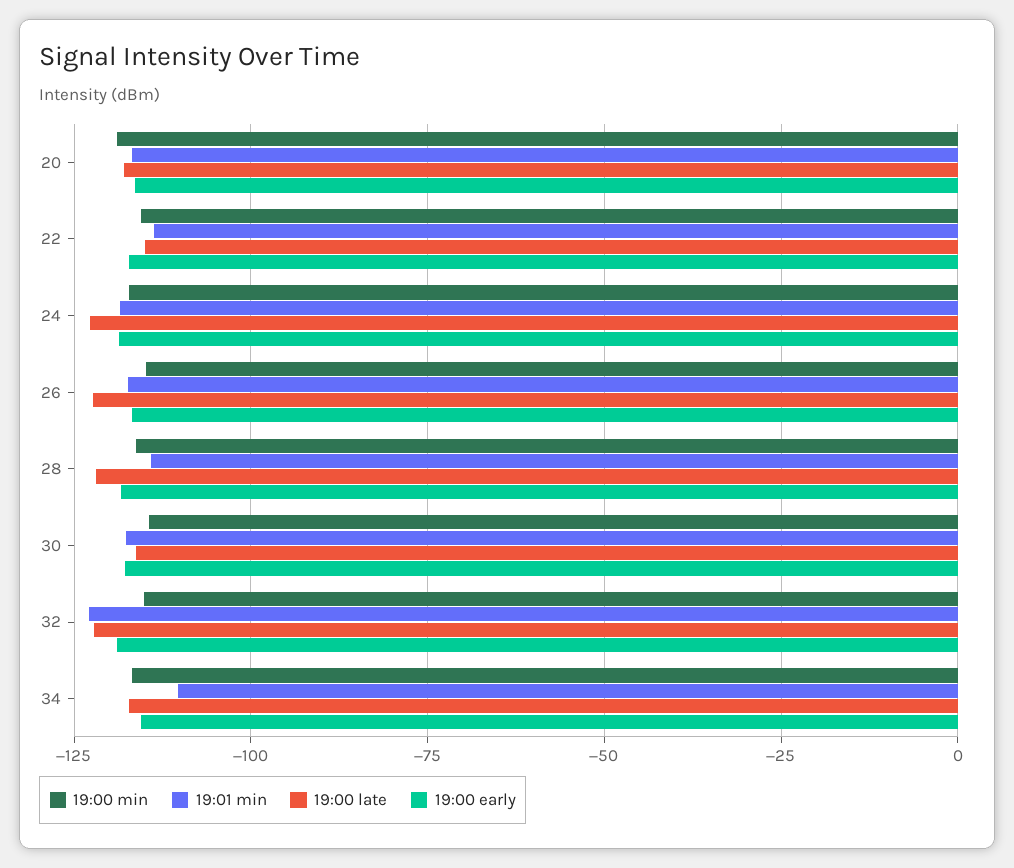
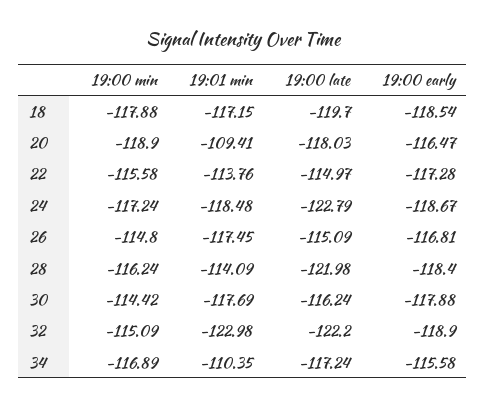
19:01 min, 20: -117.5 -> -109.41
19:00 late, 26: -122.5 -> -115.09
19:00 min, 18: none -> -117.88
19:01 min, 18: none -> -117.15
19:00 late, 18: none -> -119.7
19:00 early, 18: none -> -118.54

